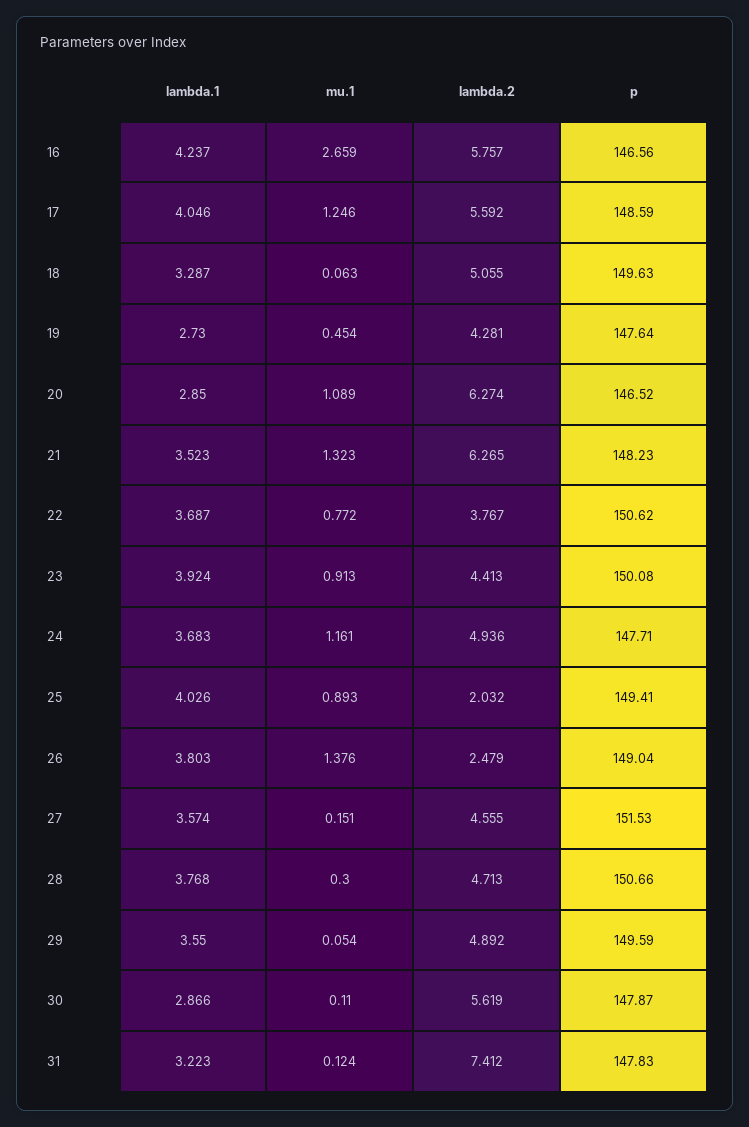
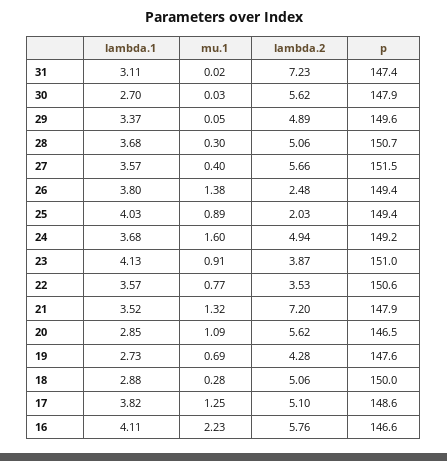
lambda.1, 16: 4.237 -> 4.11
mu.1, 16: 2.659 -> 2.23
lambda.1, 17: 4.046 -> 3.82
lambda.2, 17: 5.592 -> 5.1
lambda.1, 18: 3.287 -> 2.88
mu.1, 18: 0.063 -> 0.28
p, 18: 149.63 -> 150
mu.1, 19: 0.454 -> 0.69
lambda.2, 20: 6.274 -> 5.62
lambda.2, 21: 6.265 -> 7.2
p, 21: 148.23 -> 147.9
lambda.1, 22: 3.687 -> 3.57
lambda.2, 22: 3.767 -> 3.53
lambda.1, 23: 3.924 -> 4.13
lambda.2, 23: 4.413 -> 3.87
p, 23: 150.08 -> 151
mu.1, 24: 1.161 -> 1.6
p, 24: 147.71 -> 149.2
p, 26: 149.04 -> 149.4
mu.1, 27: 0.151 -> 0.4
lambda.2, 27: 4.555 -> 5.66
lambda.1, 28: 3.768 -> 3.68
lambda.2, 28: 4.713 -> 5.06
lambda.1, 29: 3.55 -> 3.37
lambda.1, 30: 2.866 -> 2.7
mu.1, 30: 0.11 -> 0.03
lambda.1, 31: 3.223 -> 3.11
mu.1, 31: 0.124 -> 0.02
lambda.2, 31: 7.412 -> 7.23
p, 31: 147.83 -> 147.4

